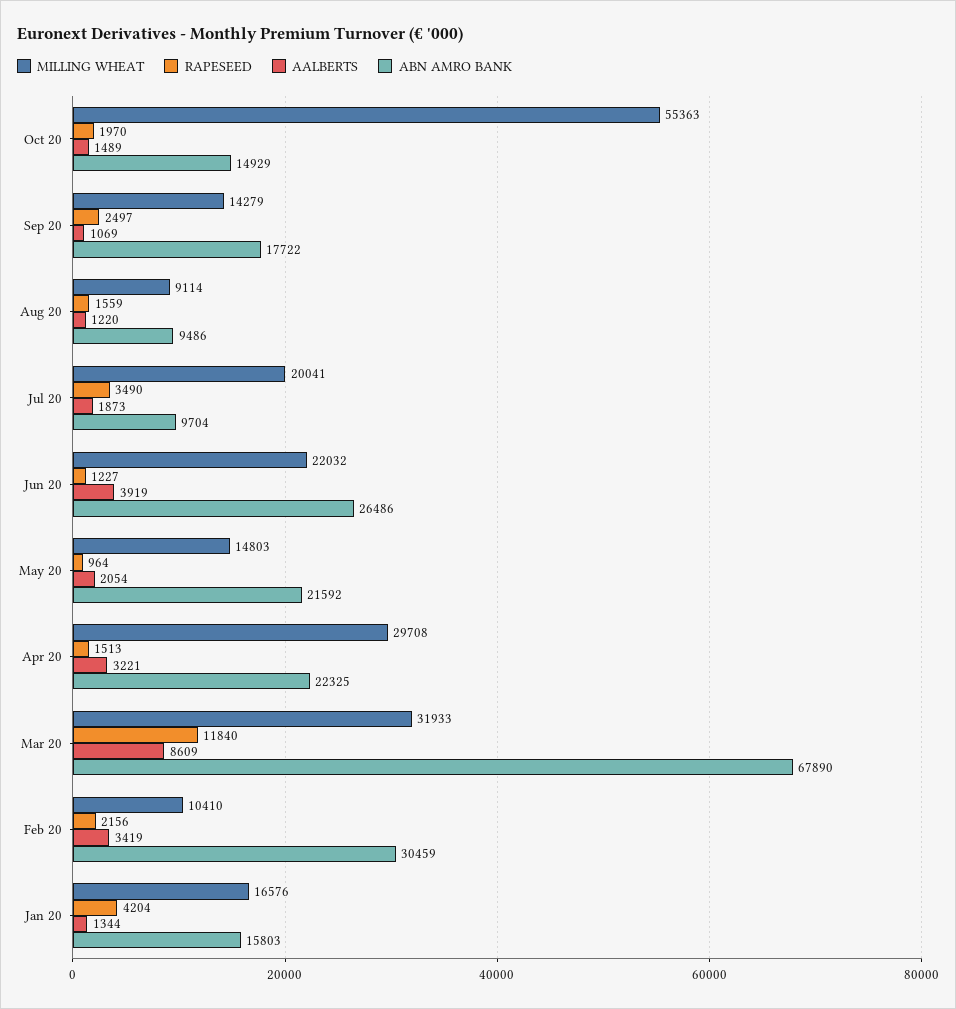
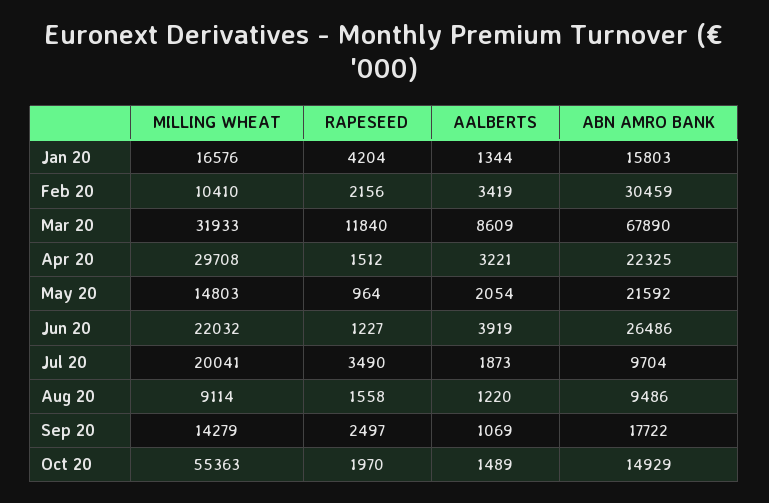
RAPESEED, Aug 20: 1559 -> 1558
RAPESEED, Apr 20: 1513 -> 1512

